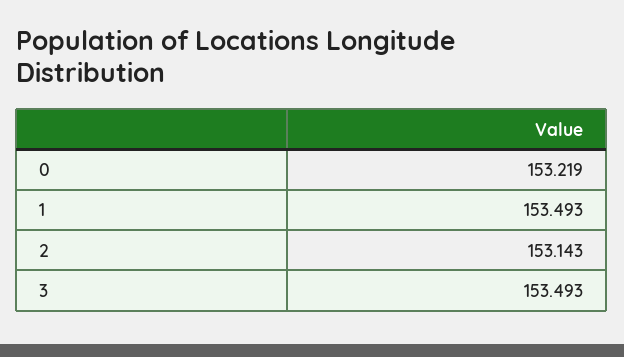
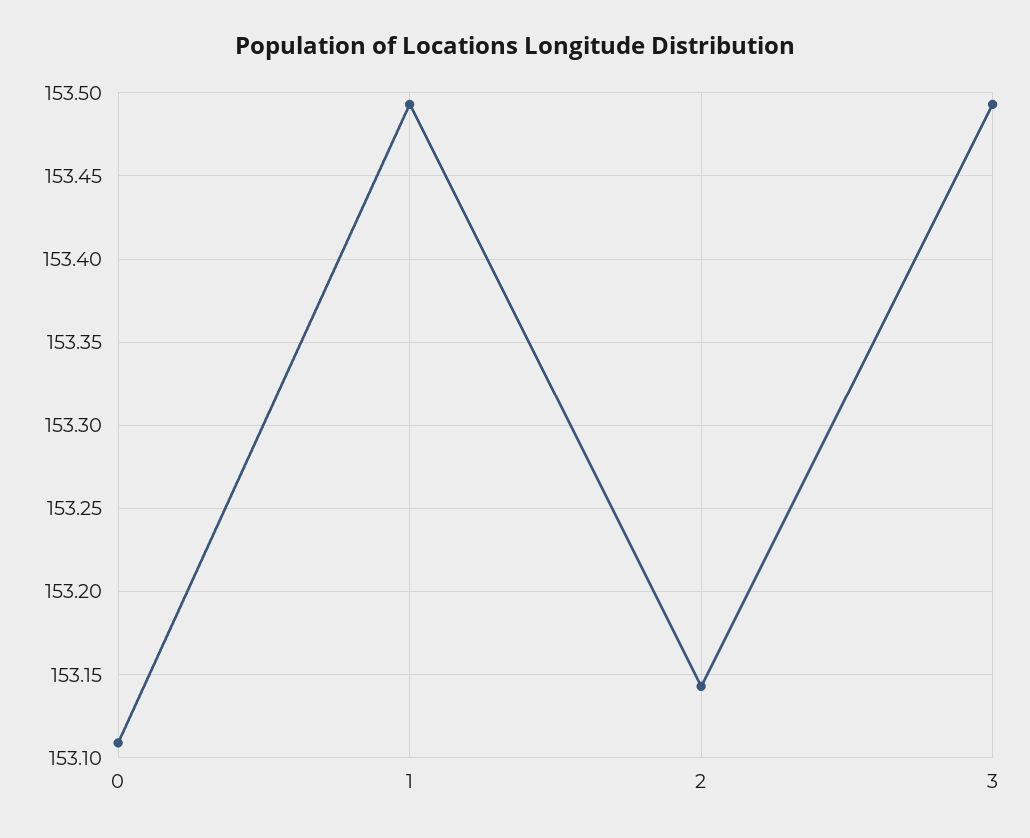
0: 153.219 -> 153.11

